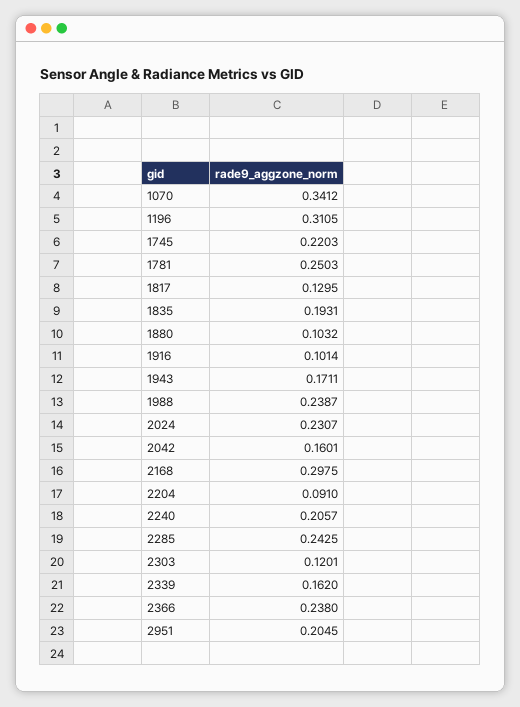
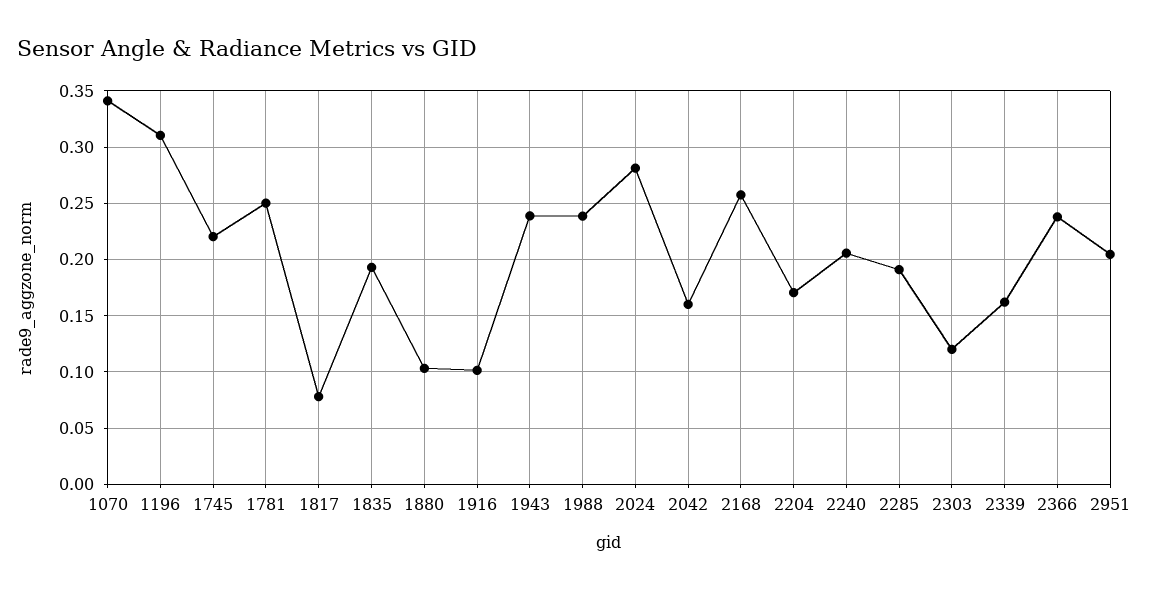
1817: 0.1295 -> 0.08
1943: 0.1711 -> 0.24
2024: 0.2307 -> 0.28
2168: 0.2975 -> 0.26
2204: 0.091 -> 0.17
2285: 0.2425 -> 0.19

